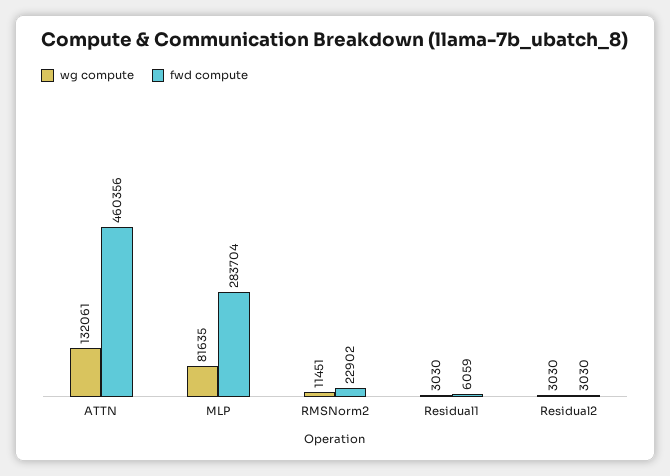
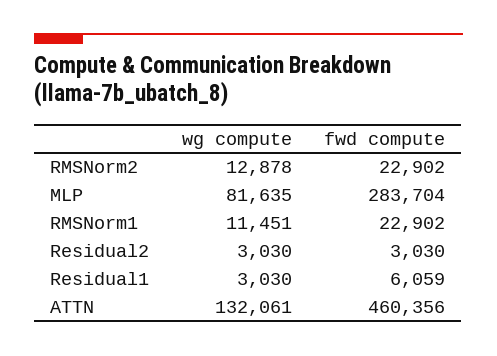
wg compute, RMSNorm2: 11451 -> 12878
wg compute, RMSNorm1: none -> 11451
fwd compute, RMSNorm1: none -> 22902

